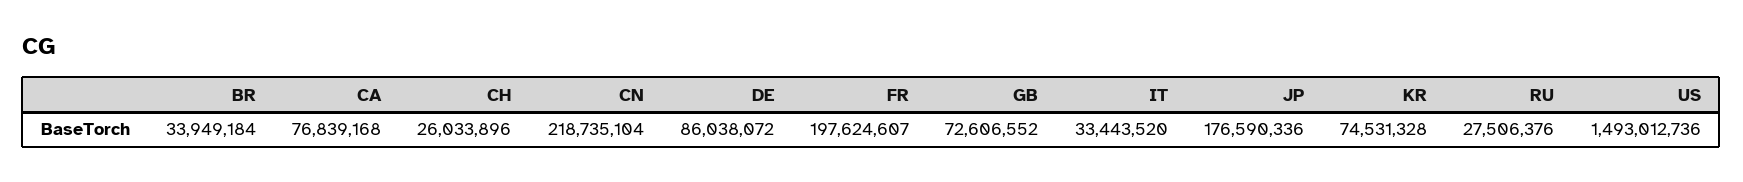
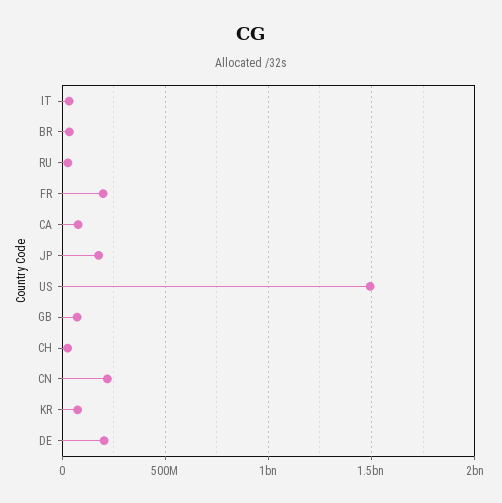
DE: 86038072 -> 200000000

